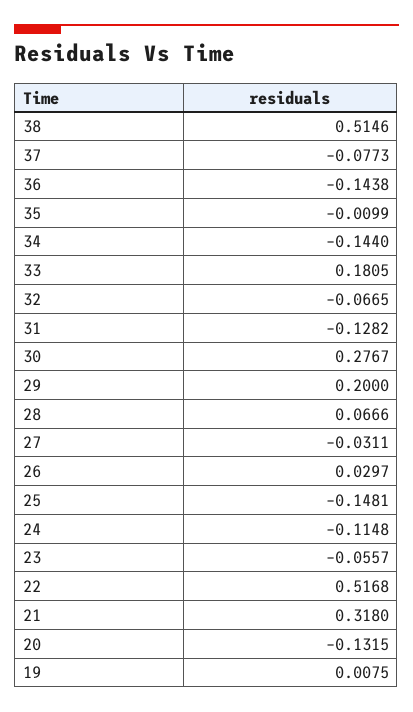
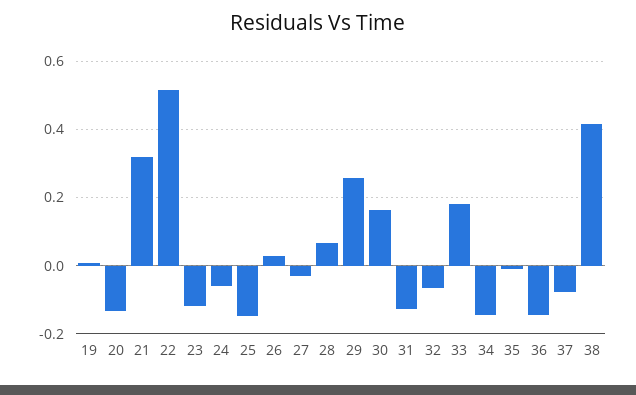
38: 0.5146 -> 0.42
30: 0.2767 -> 0.16
29: 0.2 -> 0.26
24: -0.1148 -> -0.06
23: -0.0557 -> -0.12

